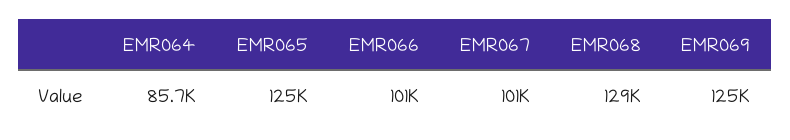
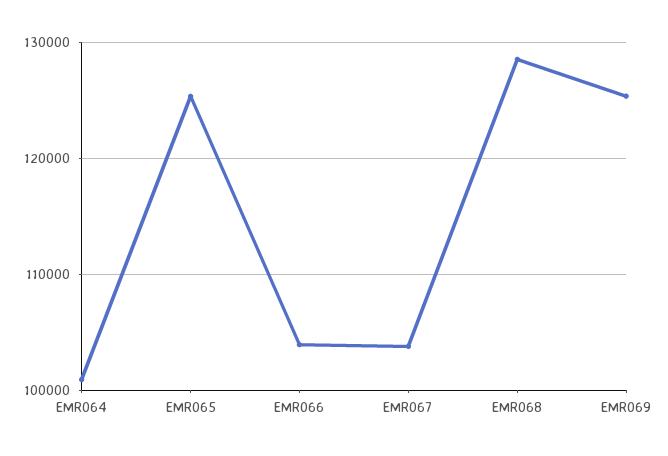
EMR064: 85700 -> 101000
EMR066: 101000 -> 104000
EMR067: 101000 -> 104000

